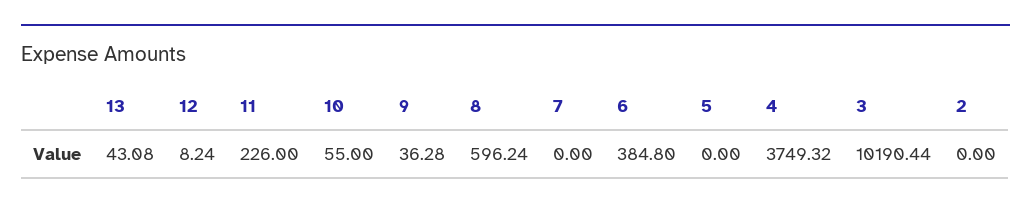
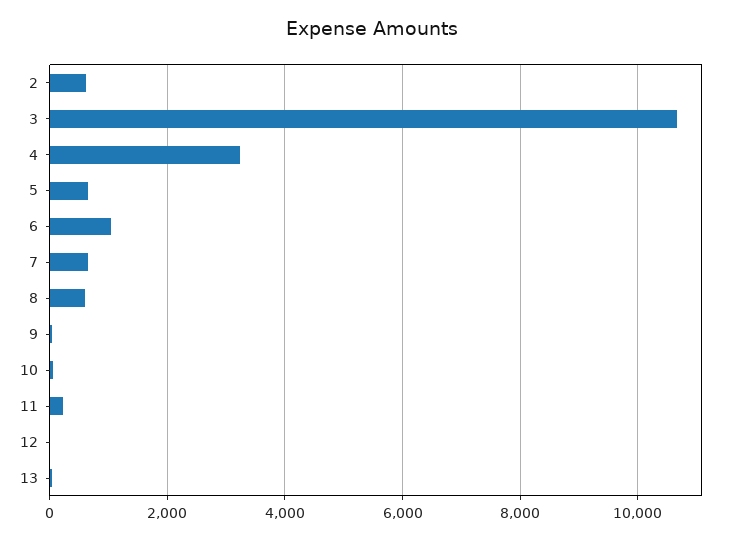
7: 0 -> 600
6: 384.8 -> 1000
5: 0 -> 600
4: 3749.32 -> 3200
3: 10190.44 -> 10600
2: 0 -> 600

